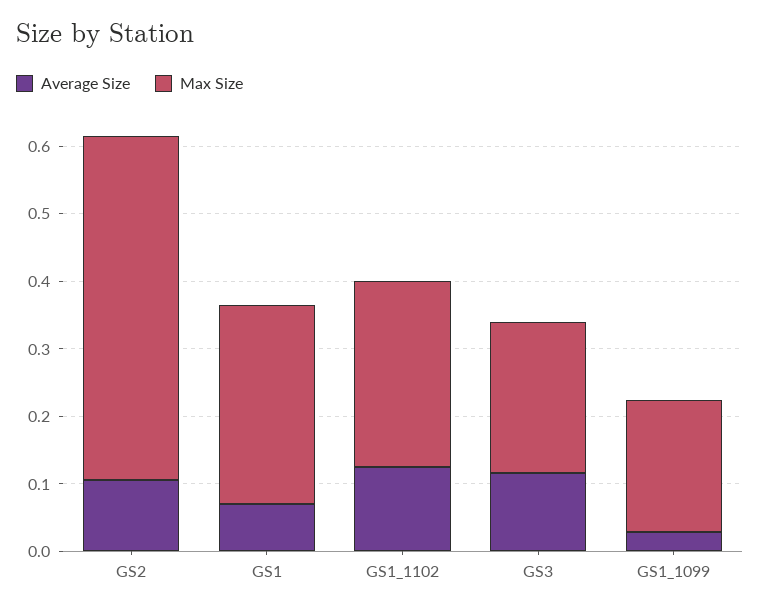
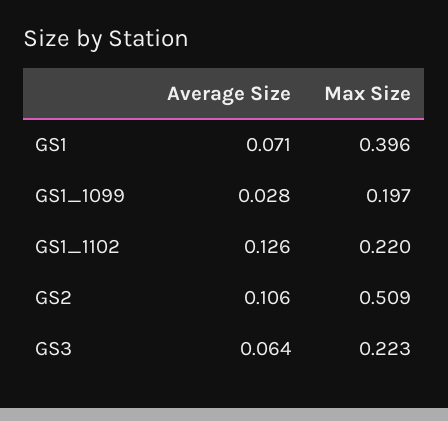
Max Size, GS1: 0.3 -> 0.396
Max Size, GS1_1102: 0.28 -> 0.22
Average Size, GS3: 0.12 -> 0.064

